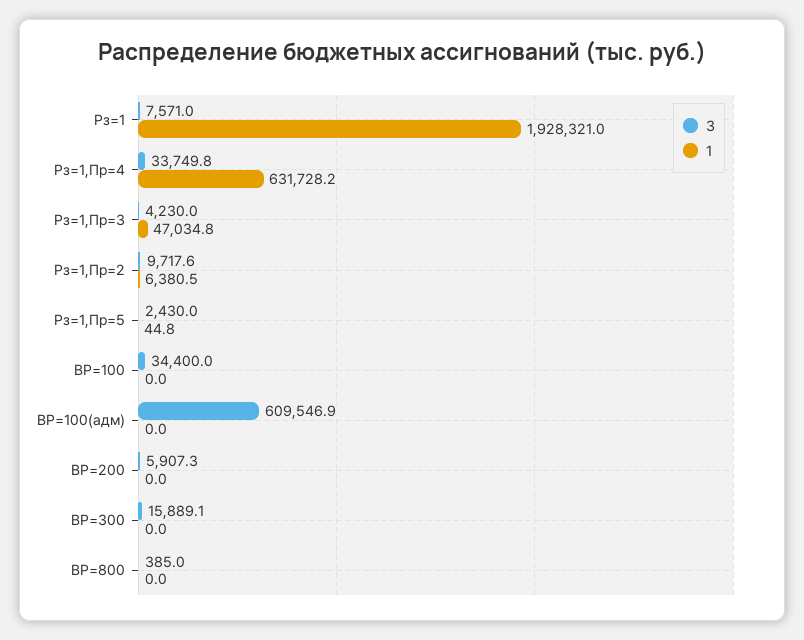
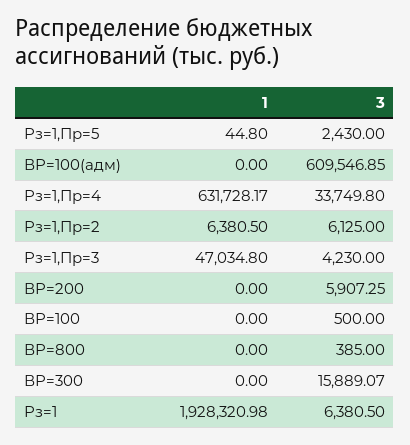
3, Рз=1: 7571 -> 6380.5
3, Рз=1,Пр=2: 9717.6 -> 6125
3, ВР=100: 34400 -> 500

